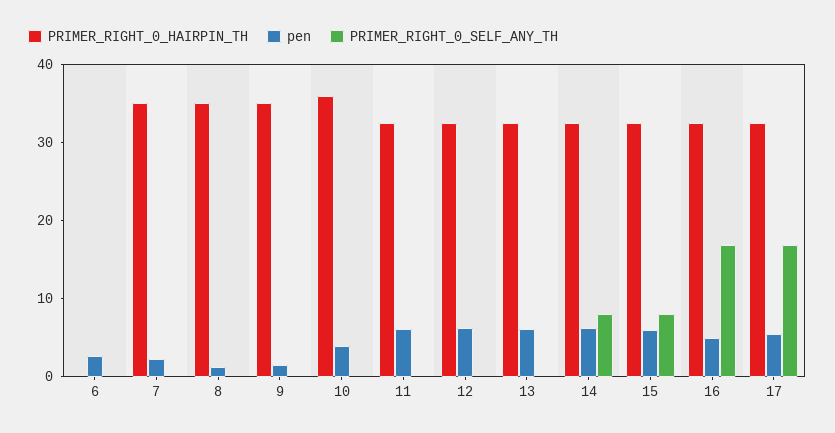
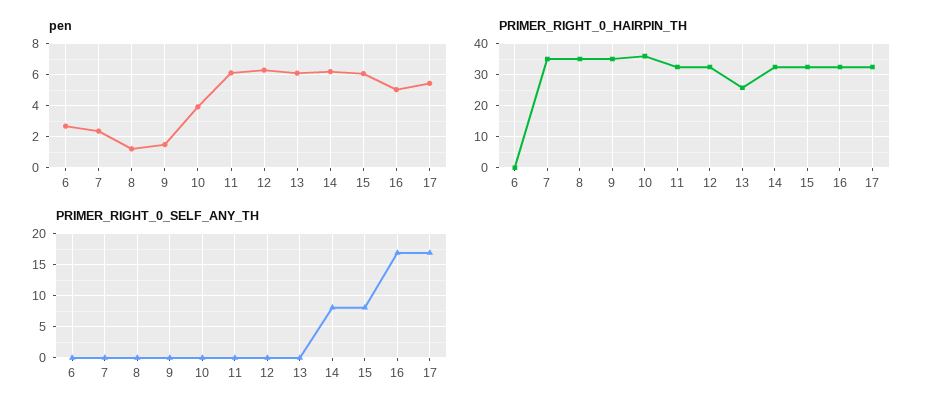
PRIMER_RIGHT_0_HAIRPIN_TH, 13: 32 -> 26

